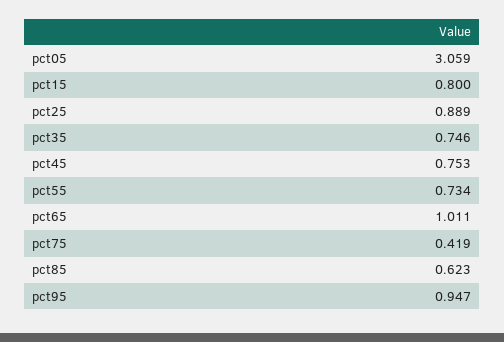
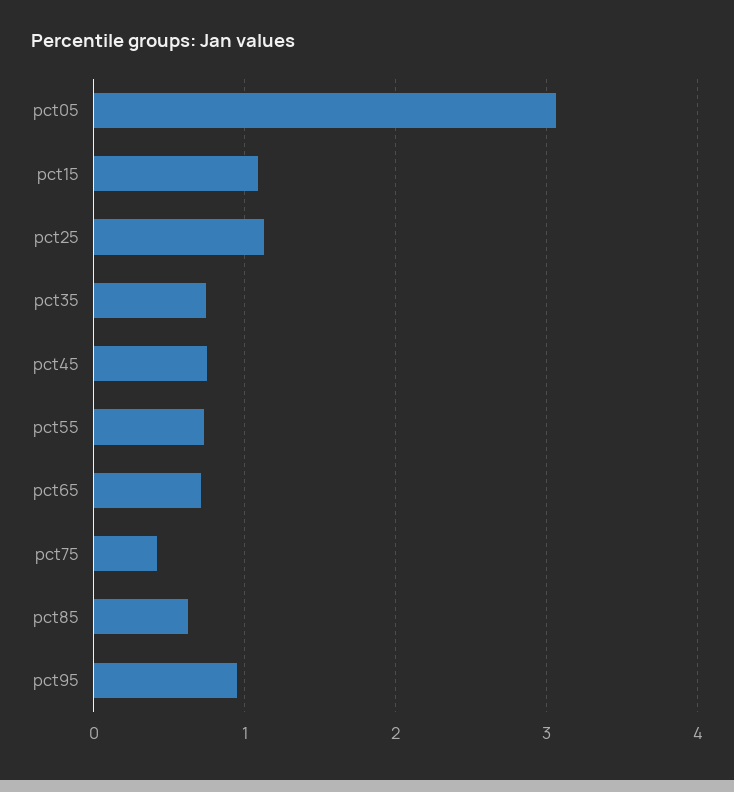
pct15: 0.8 -> 1.1
pct25: 0.889 -> 1.1
pct65: 1.011 -> 0.7

